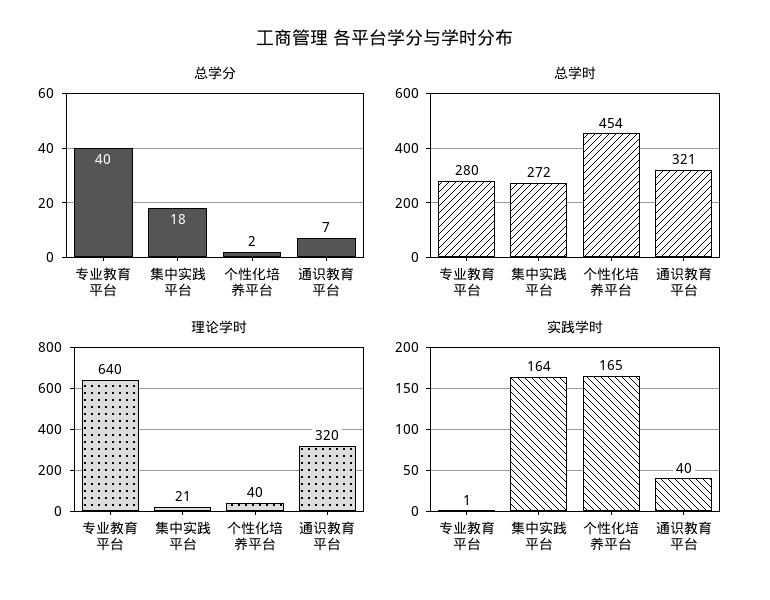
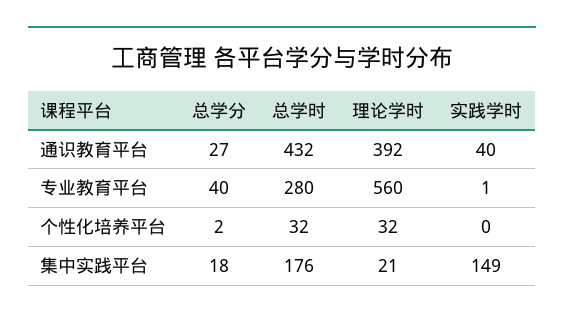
总学分, 通识教育平台: 7 -> 27
总学时, 集中实践平台: 272 -> 176
总学时, 个性化培养平台: 454 -> 32
总学时, 通识教育平台: 321 -> 432
理论学时, 专业教育平台: 640 -> 560
理论学时, 个性化培养平台: 40 -> 32
理论学时, 通识教育平台: 320 -> 392
实践学时, 集中实践平台: 164 -> 149
实践学时, 个性化培养平台: 165 -> 0

